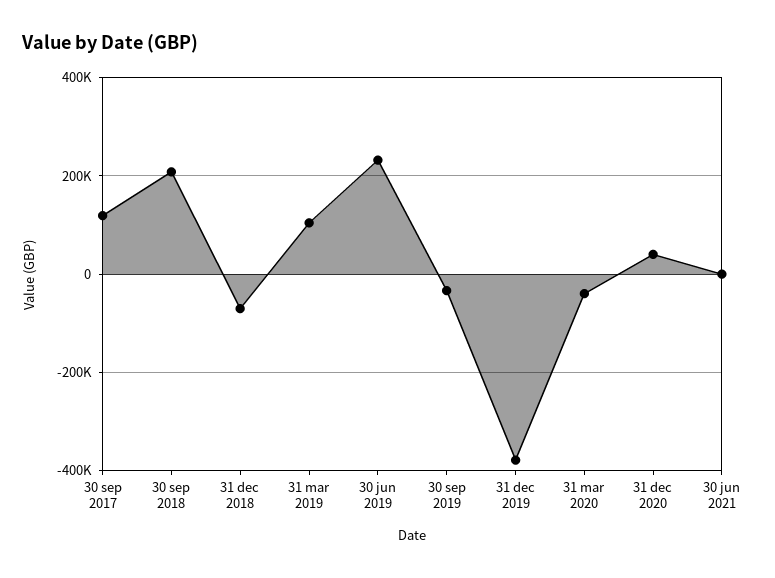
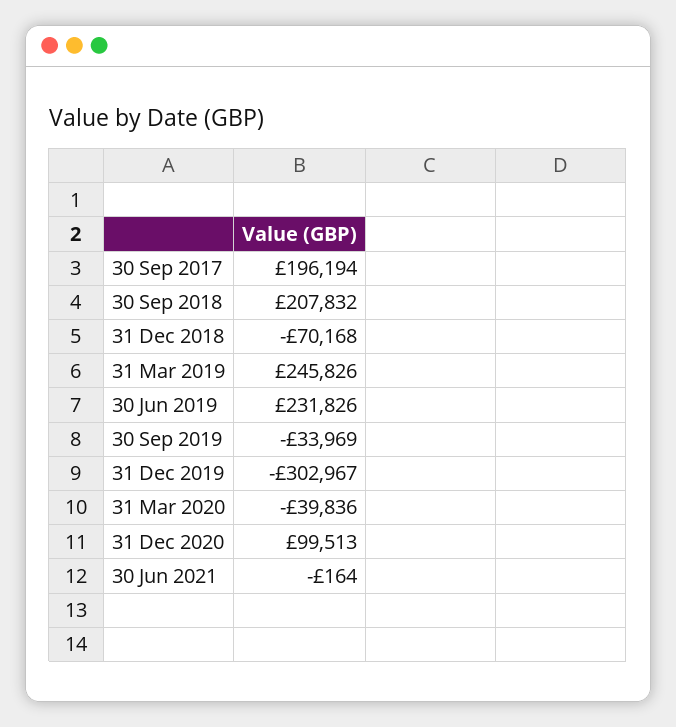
30 sep 2017: 120000 -> 196194
31 mar 2019: 100000 -> 245826
31 dec 2019: -380000 -> -302967
31 dec 2020: 40000 -> 99513

